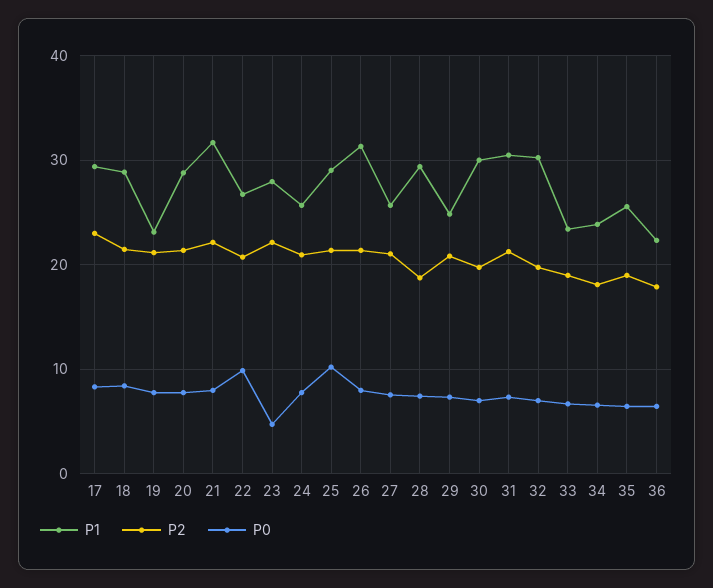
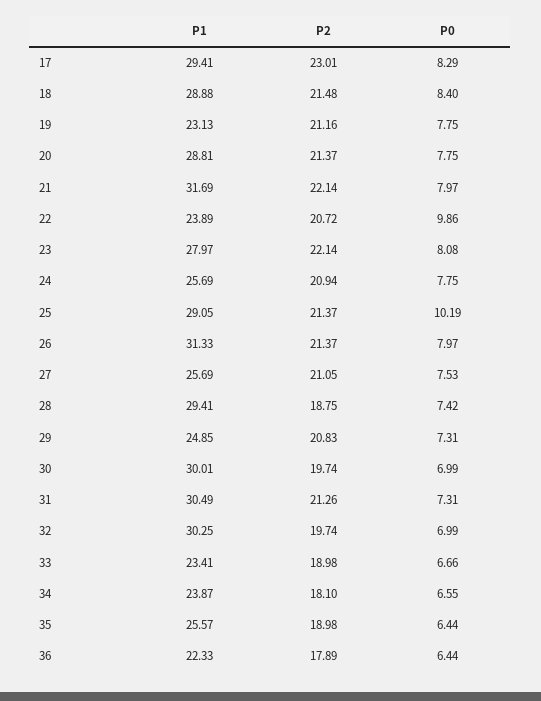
P1, 22: 27 -> 23.89
P0, 23: 5 -> 8.08

